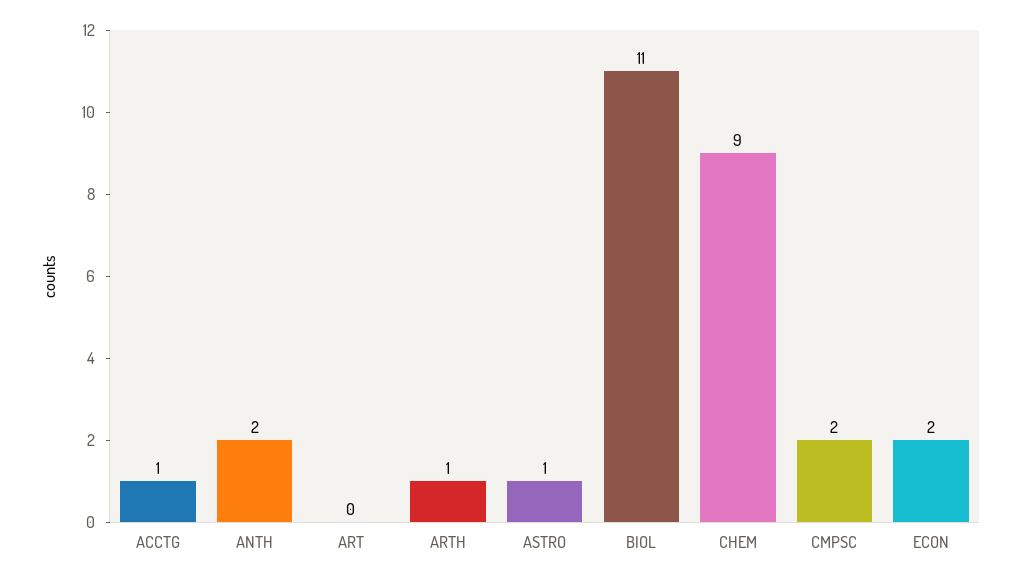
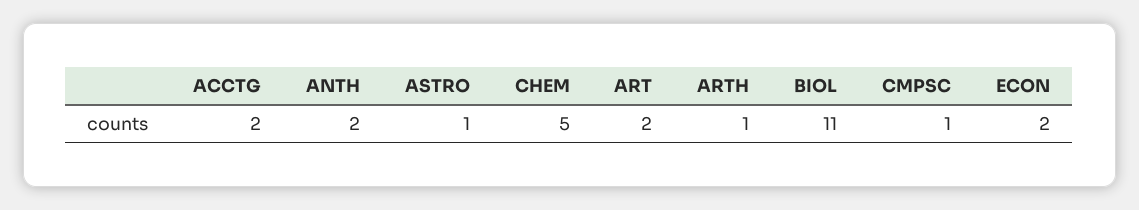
ACCTG: 1 -> 2
ART: 0 -> 2
CHEM: 9 -> 5
CMPSC: 2 -> 1

